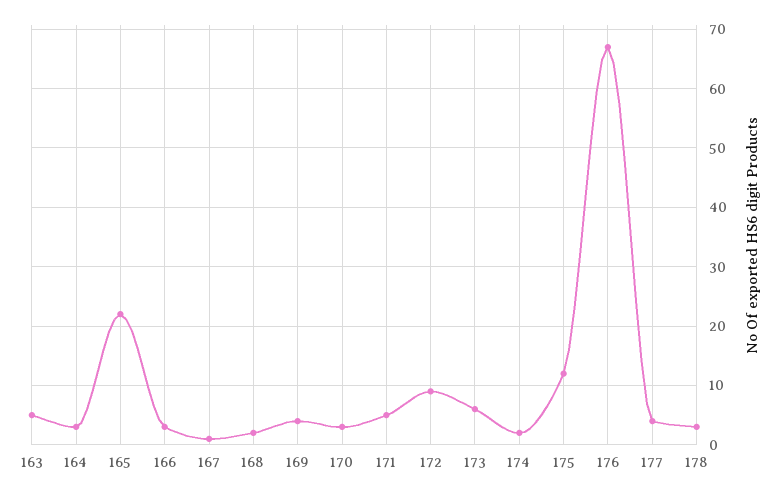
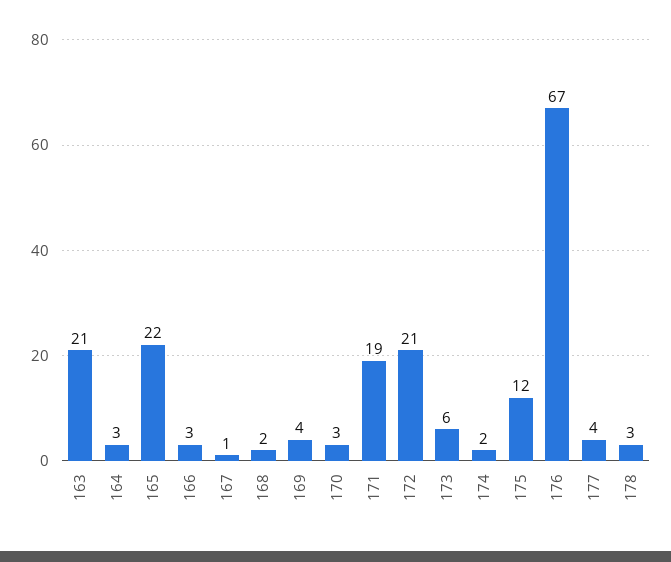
163: 5 -> 21
171: 5 -> 19
172: 10 -> 21

